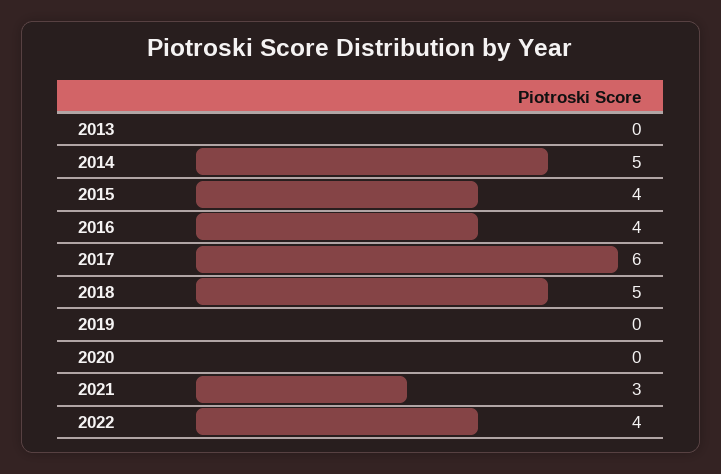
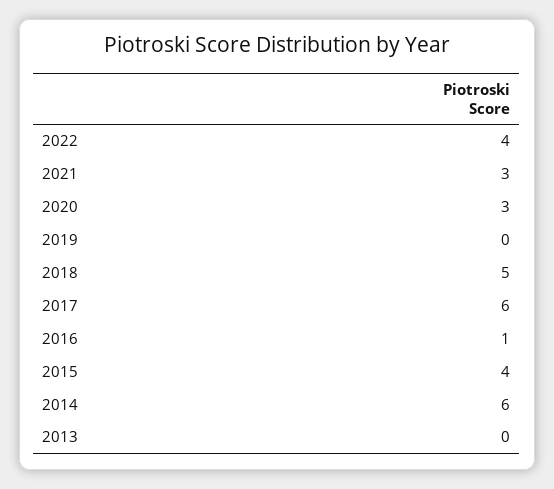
2014: 5 -> 6
2016: 4 -> 1
2020: 0 -> 3

